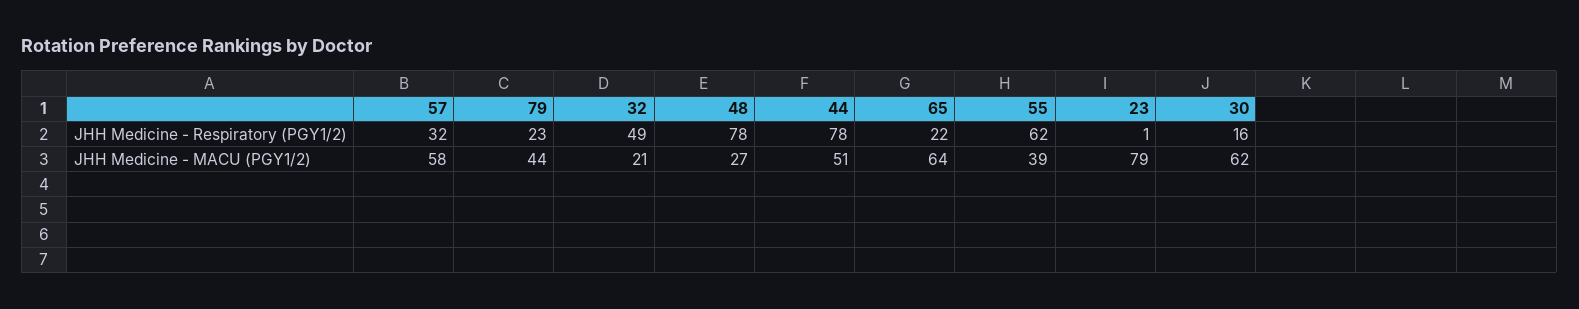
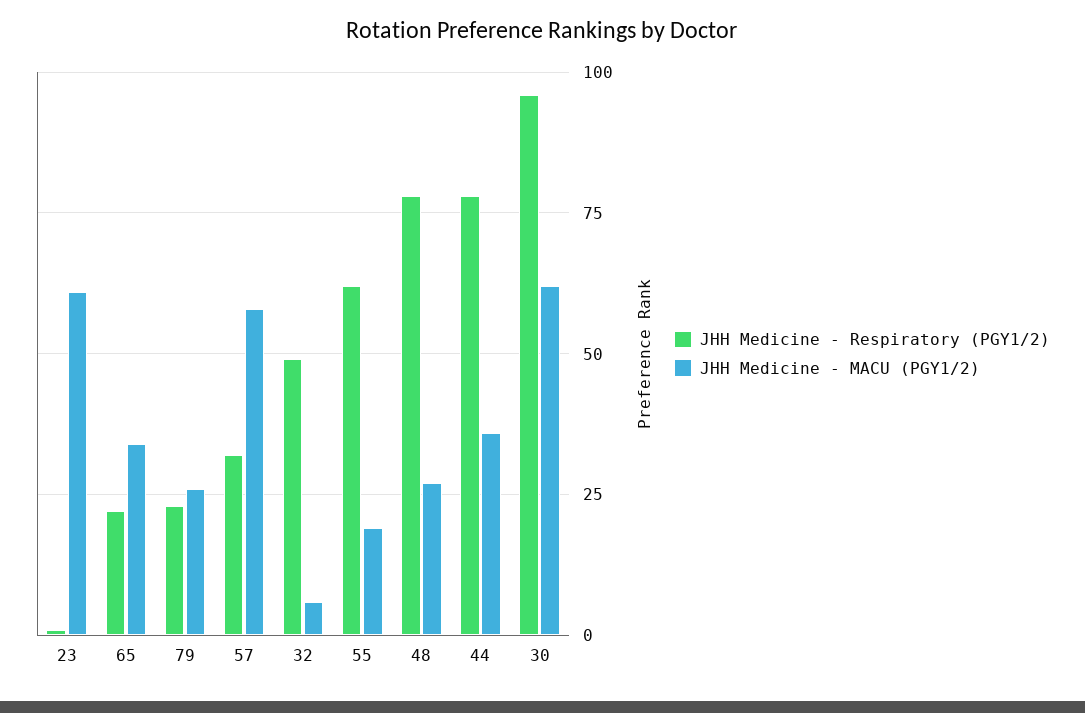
JHH Medicine - Respiratory (PGY1/2), 30: 16 -> 95
JHH Medicine - MACU (PGY1/2), 79: 44 -> 25
JHH Medicine - MACU (PGY1/2), 32: 21 -> 5
JHH Medicine - MACU (PGY1/2), 44: 51 -> 35
JHH Medicine - MACU (PGY1/2), 65: 64 -> 35
JHH Medicine - MACU (PGY1/2), 55: 39 -> 20
JHH Medicine - MACU (PGY1/2), 23: 79 -> 60

